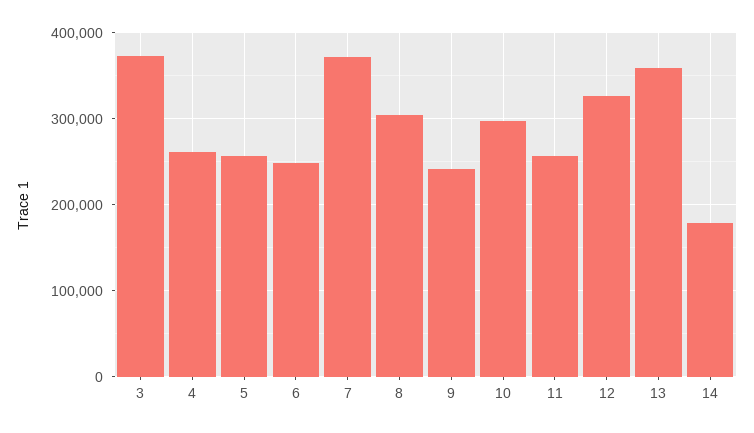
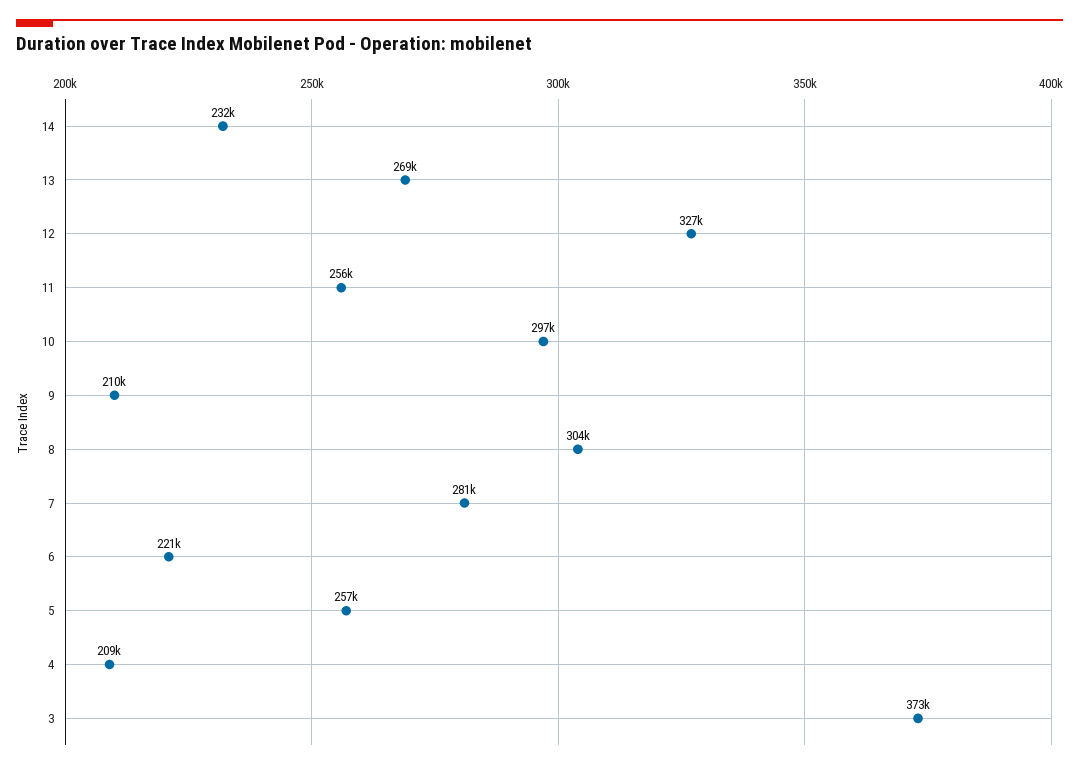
4: 260000 -> 209000
6: 250000 -> 221000
7: 370000 -> 281000
9: 240000 -> 210000
13: 360000 -> 269000
14: 180000 -> 232000

